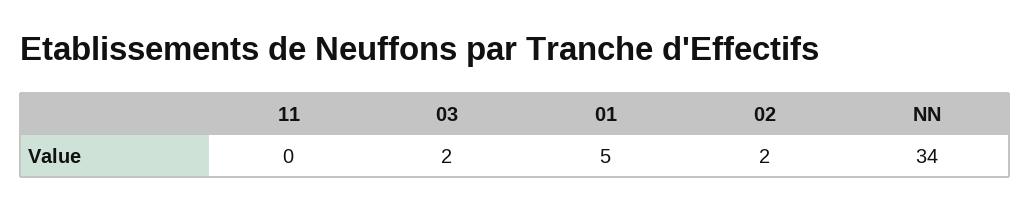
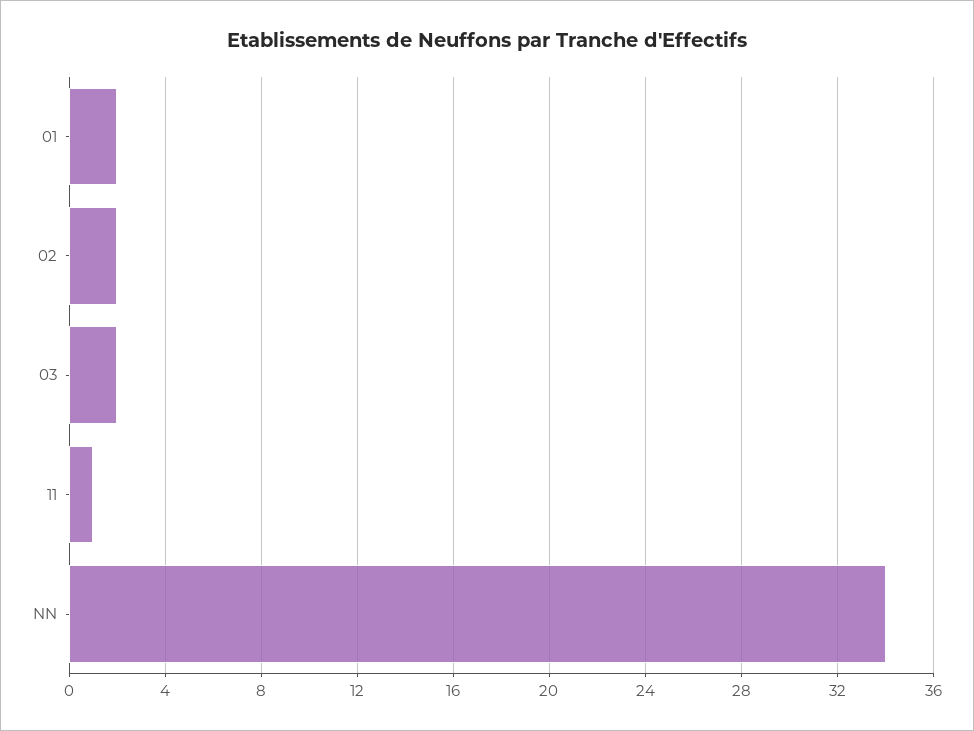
11: 0 -> 1
01: 5 -> 2

